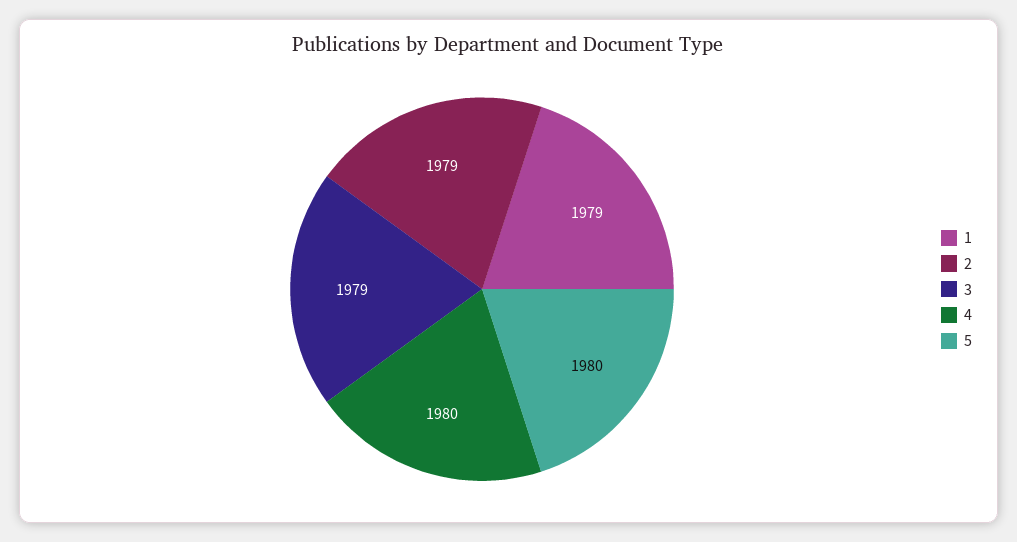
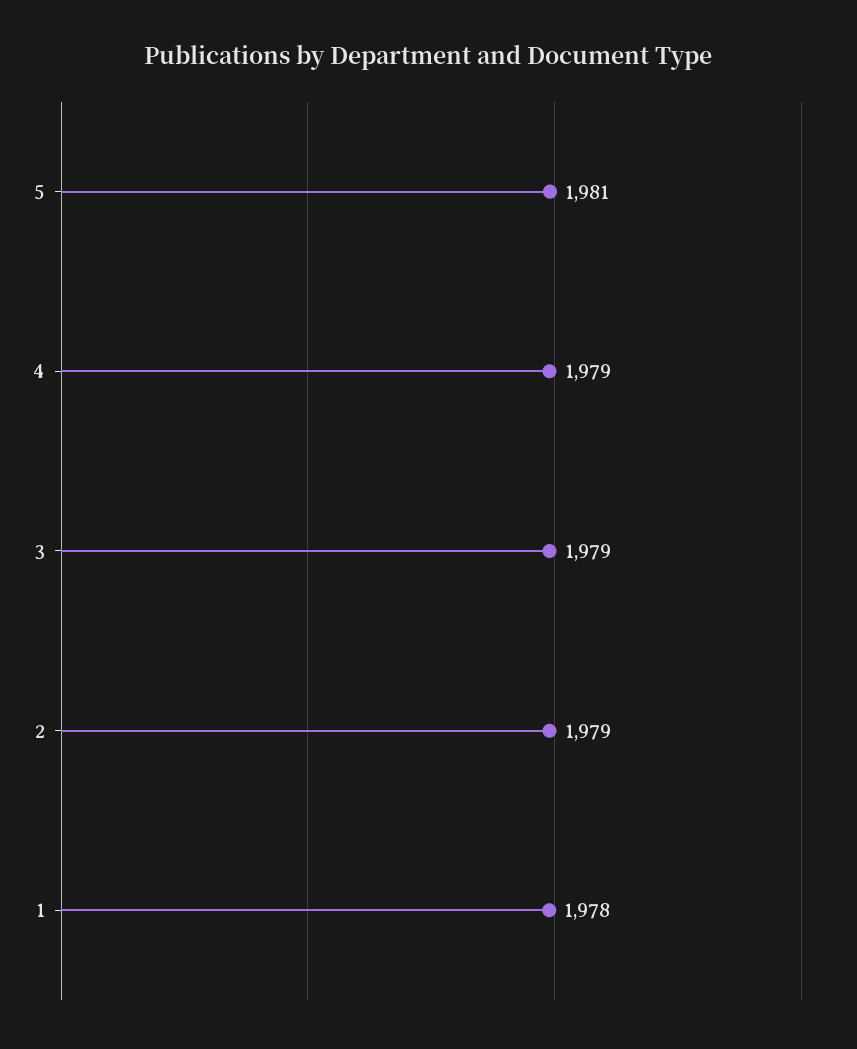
1: 1979 -> 1978
4: 1980 -> 1979
5: 1980 -> 1981

